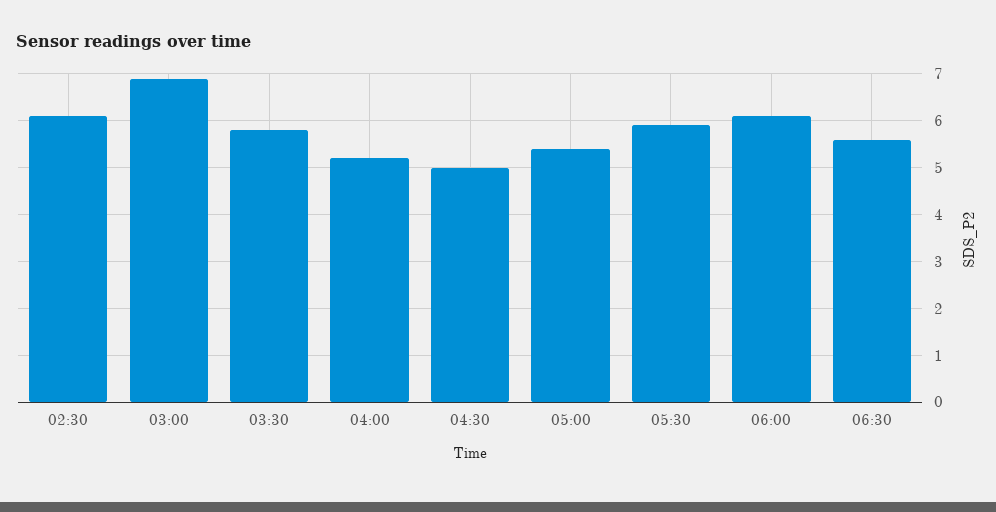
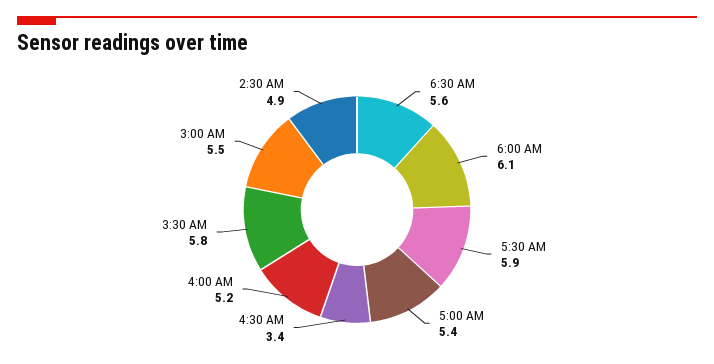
02:30: 6 -> 4.9
03:00: 7 -> 5.5
04:30: 5 -> 3.4

